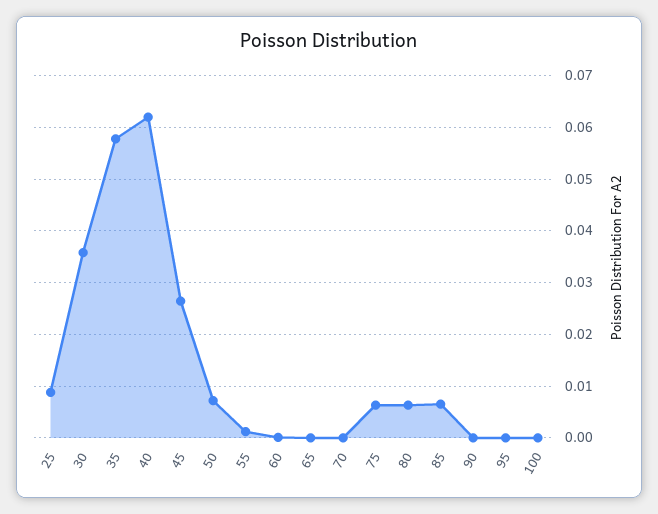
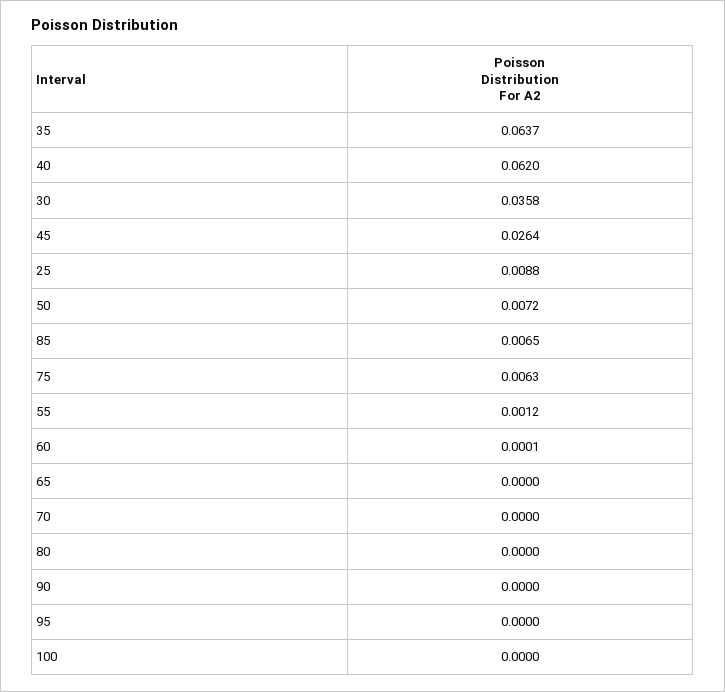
35: 0.058 -> 0.0637
80: 0.006 -> 0

